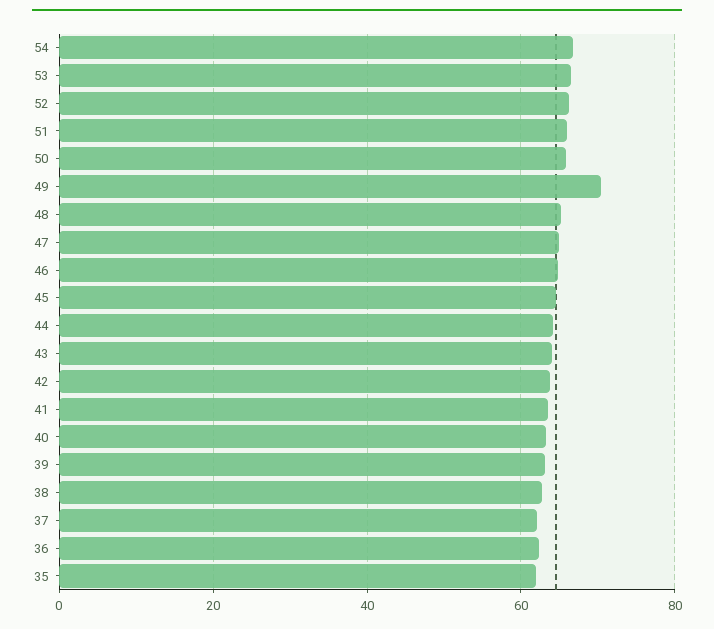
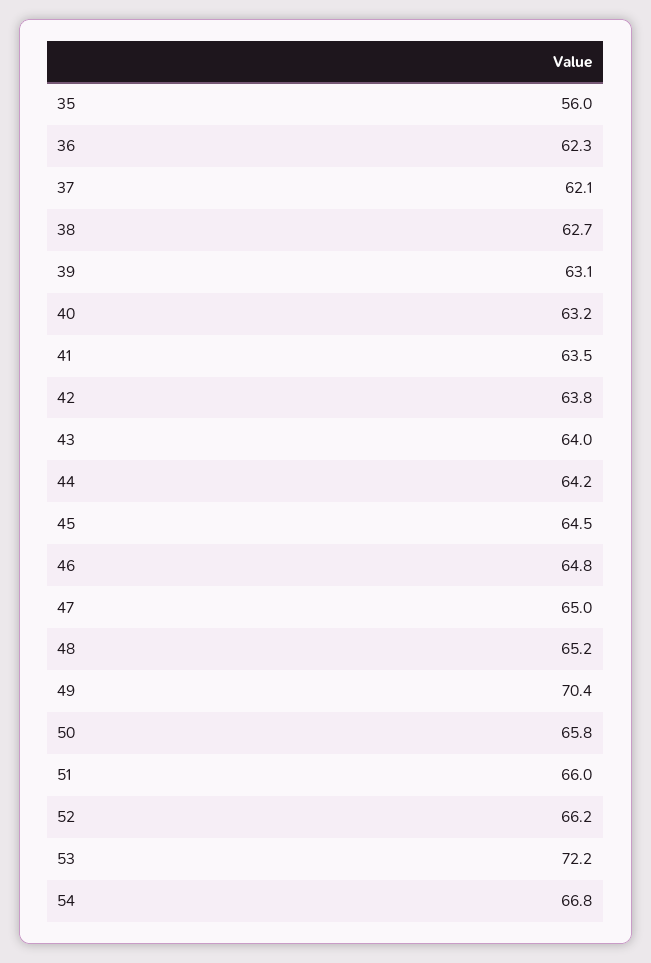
53: 66 -> 72.2
35: 62 -> 56

